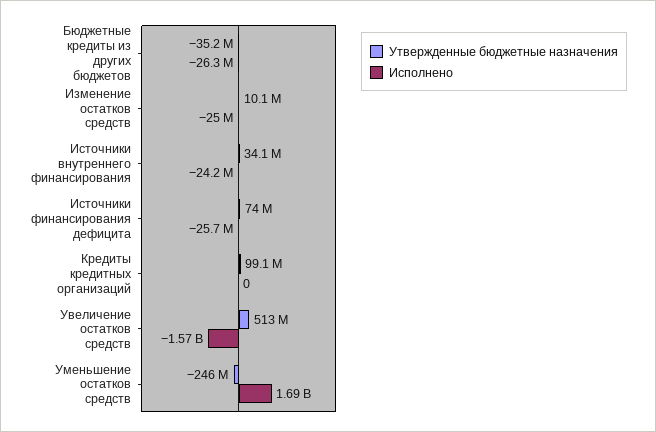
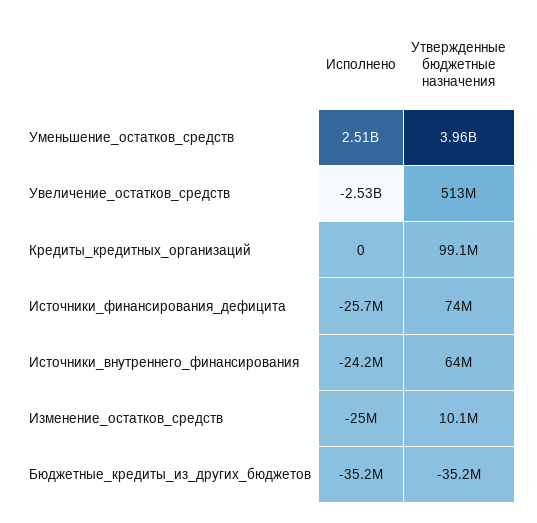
Исполнено, Бюджетные кредиты из других бюджетов: -26300000 -> -35200000
Утвержденные бюджетные назначения, Источники внутреннего финансирования: 34100000 -> 64000000
Исполнено, Увеличение остатков средств: -1570000000 -> -2530000000
Утвержденные бюджетные назначения, Уменьшение остатков средств: -246000000 -> 3960000000
Исполнено, Уменьшение остатков средств: 1690000000 -> 2510000000

